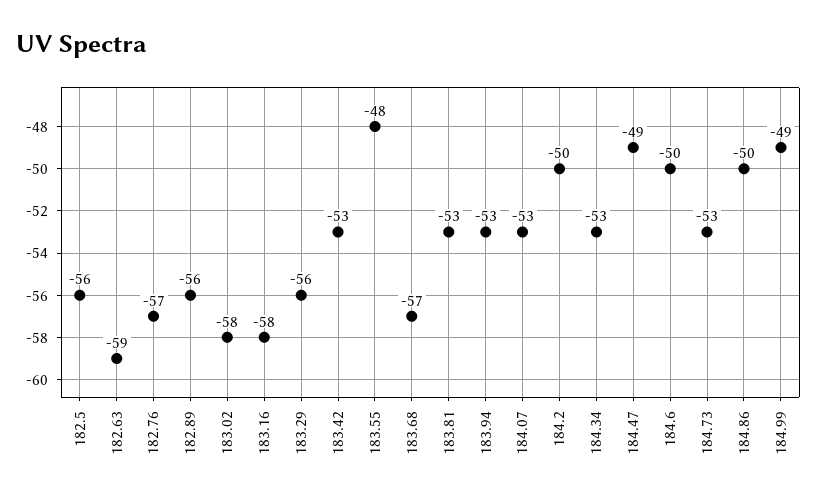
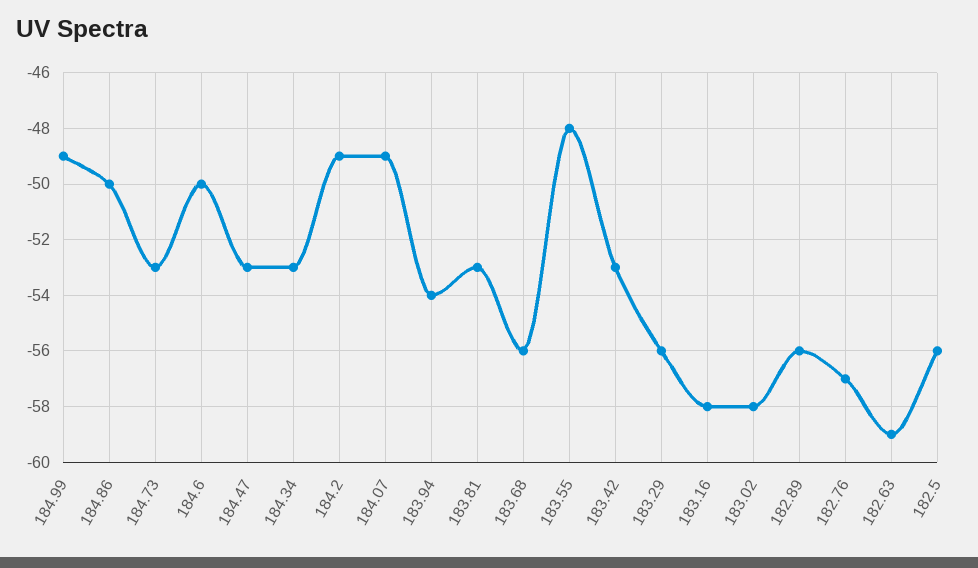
183.68: -57 -> -56
183.94: -53 -> -54
184.07: -53 -> -49
184.2: -50 -> -49
184.47: -49 -> -53

